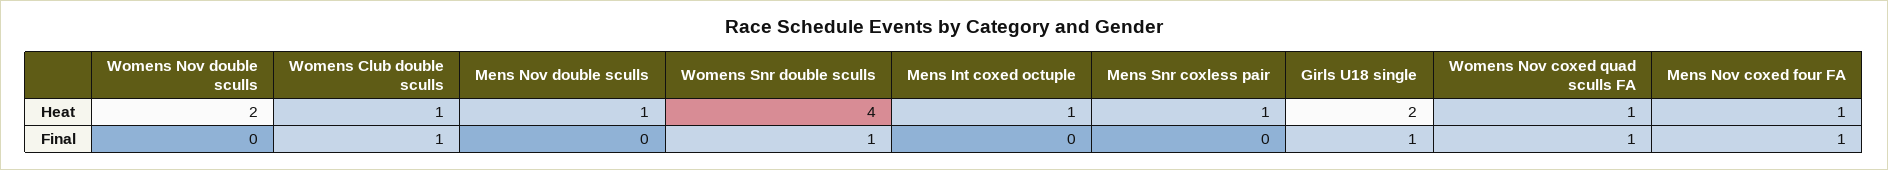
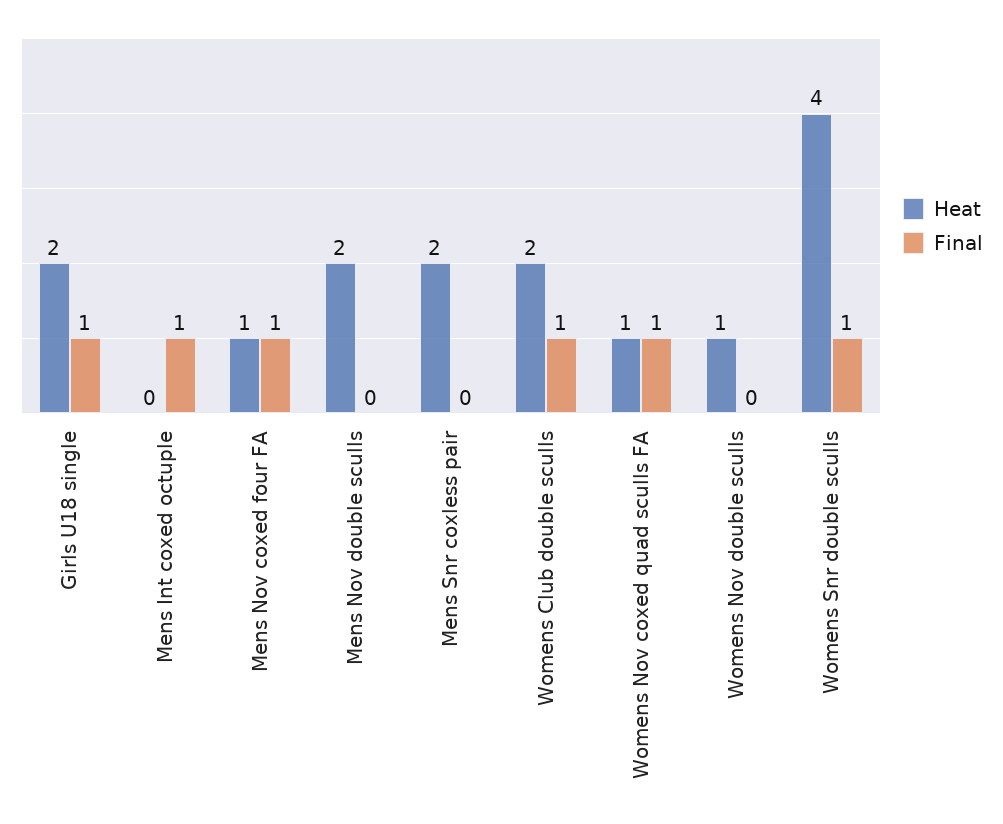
Heat, Womens Nov double sculls: 2 -> 1
Heat, Womens Club double sculls: 1 -> 2
Heat, Mens Nov double sculls: 1 -> 2
Heat, Mens Int coxed octuple: 1 -> 0
Heat, Mens Snr coxless pair: 1 -> 2
Final, Mens Int coxed octuple: 0 -> 1

